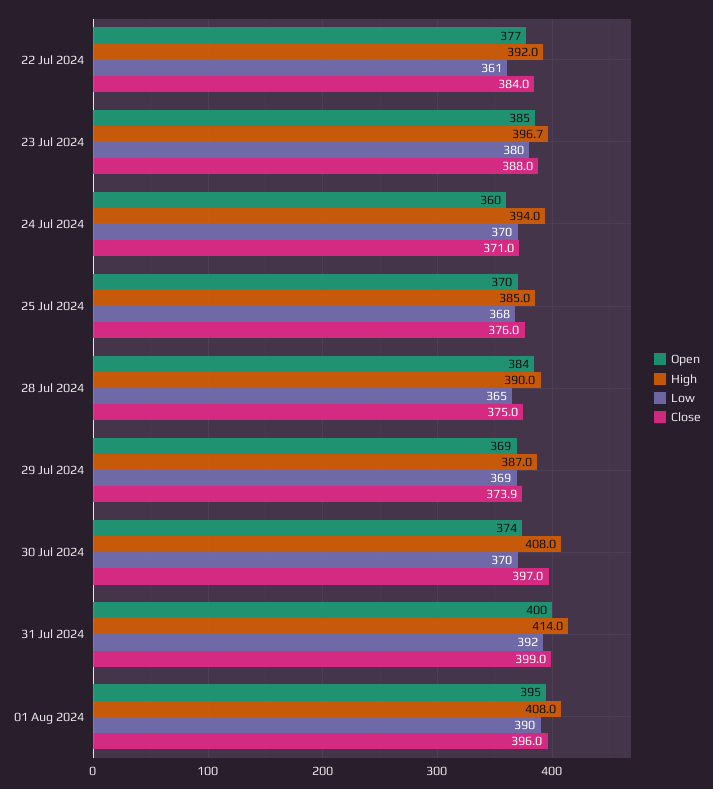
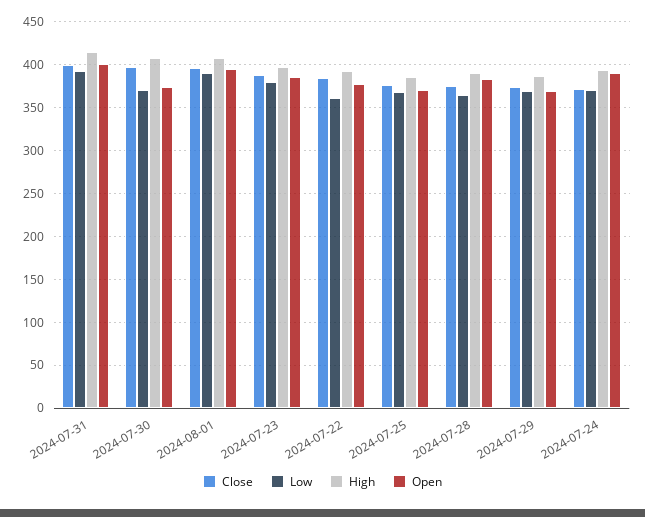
Open, 24 Jul 2024: 360 -> 390

